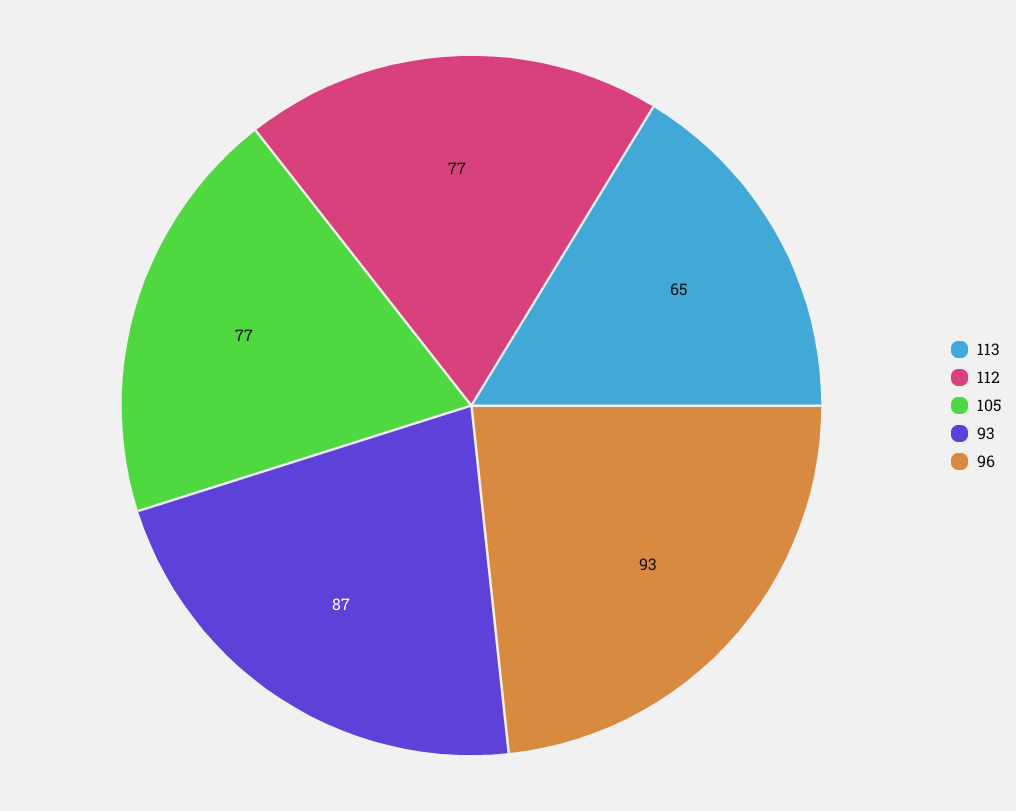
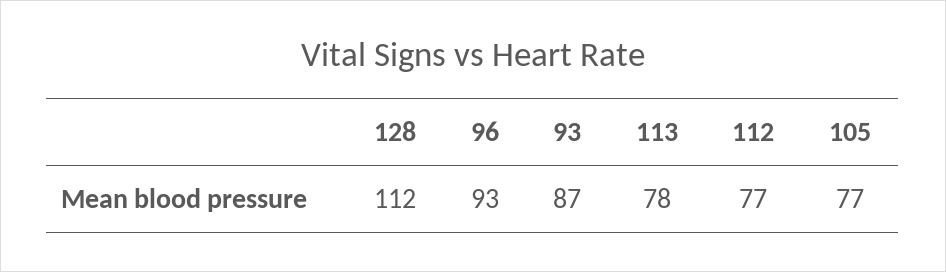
113: 65 -> 78
128: none -> 112

